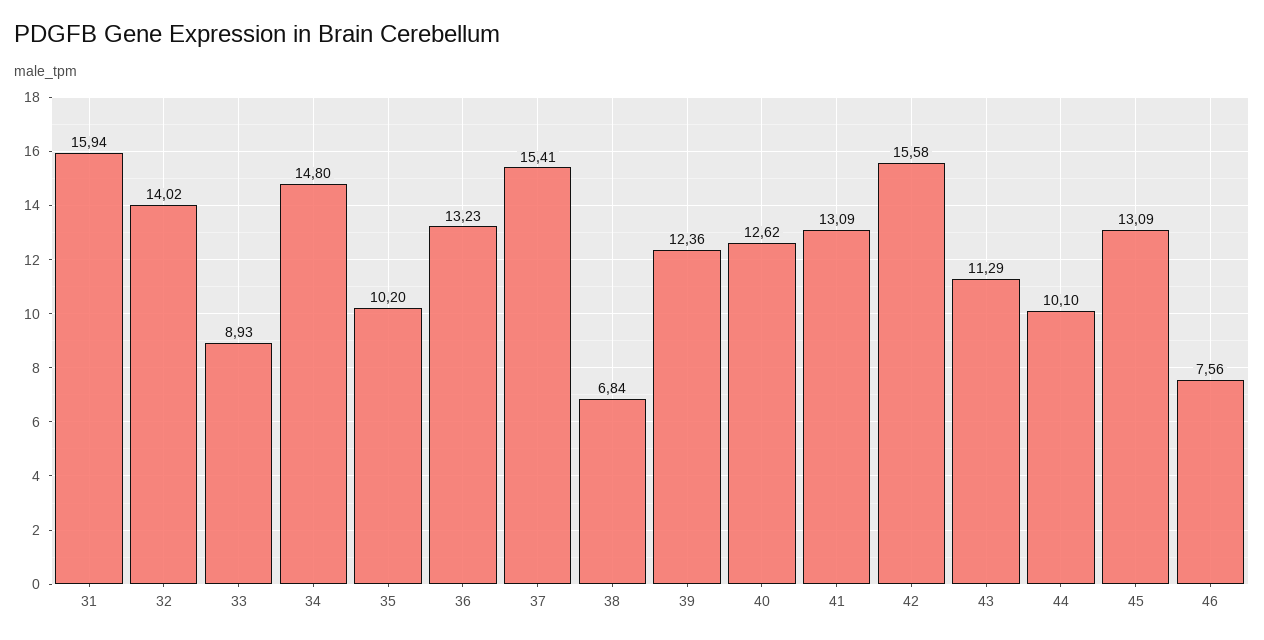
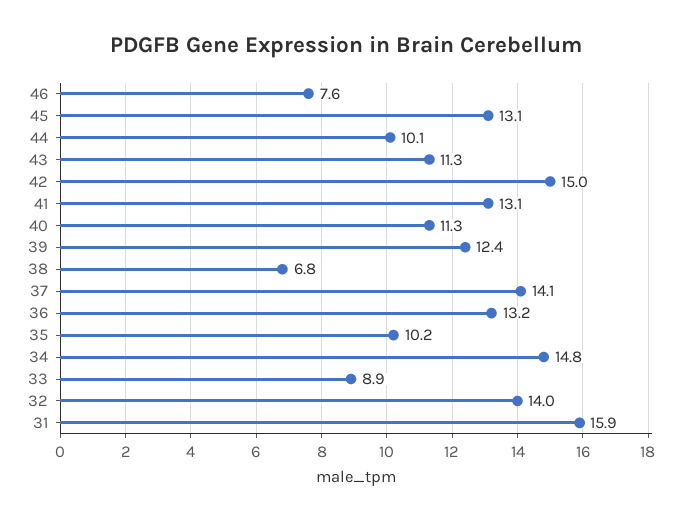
37: 15.41 -> 14.1
40: 12.62 -> 11.3
42: 15.58 -> 15

